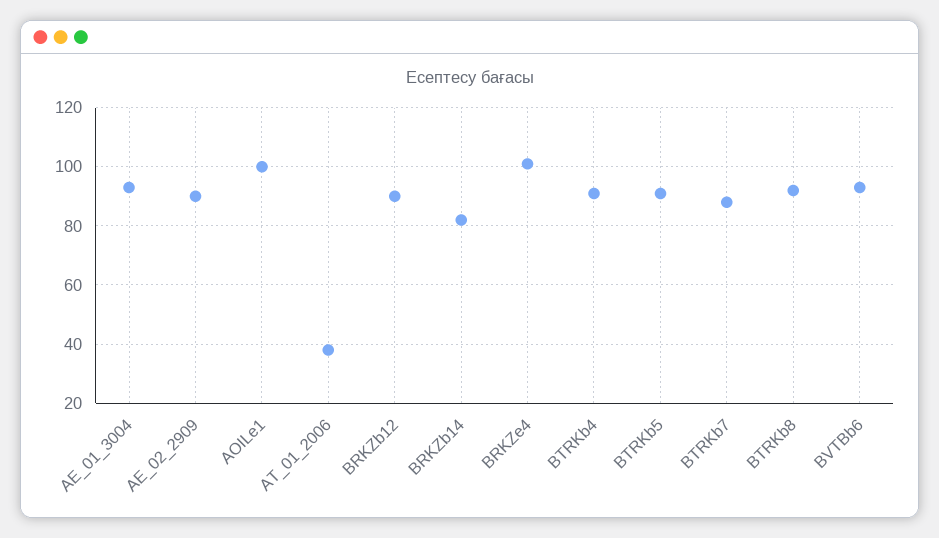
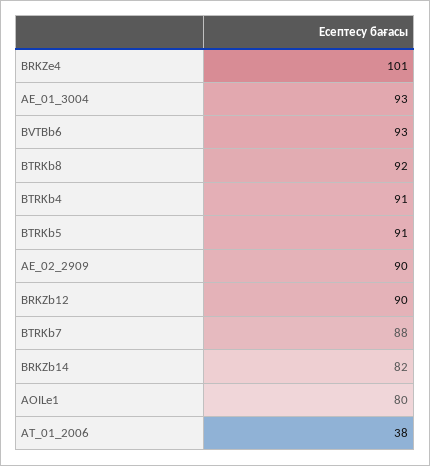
AOILe1: 100 -> 80

